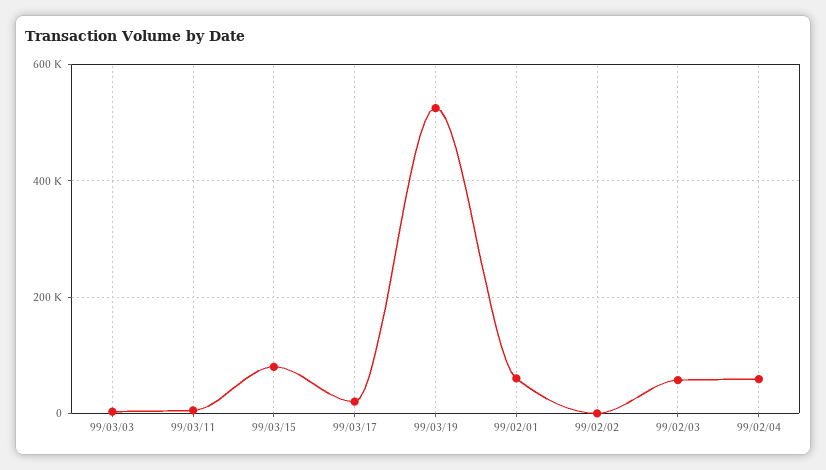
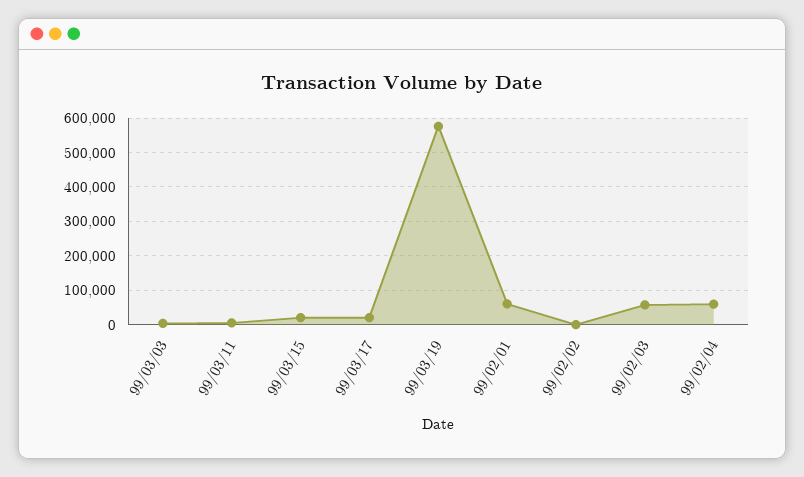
99/03/15: 80000 -> 20000
99/03/19: 520000 -> 580000

